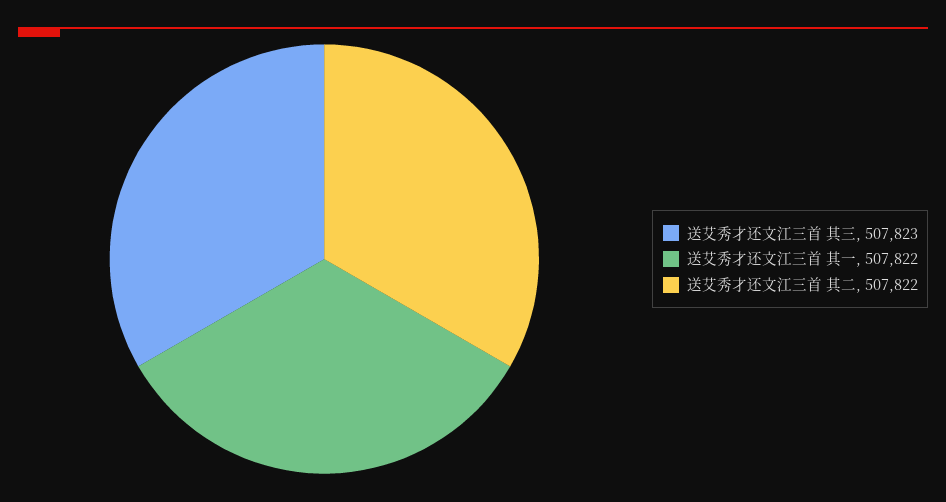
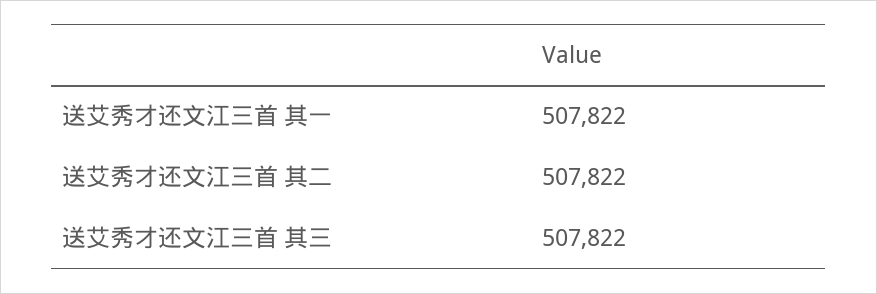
送艾秀才还文江三首 其三: 507823 -> 507822

